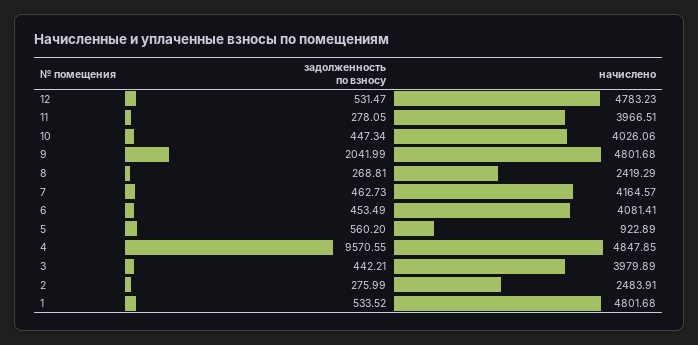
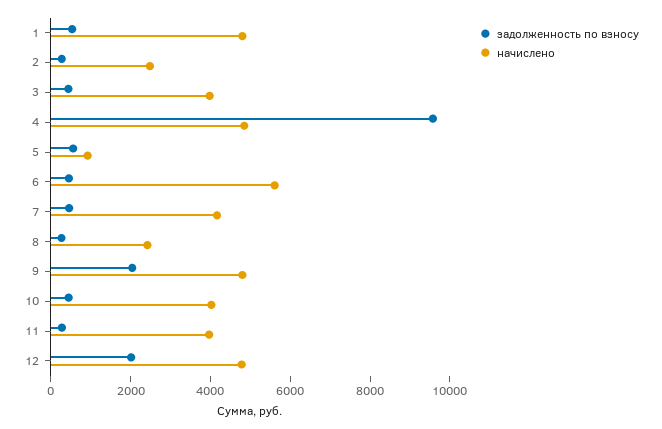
задолженность по взносу, 12: 531.47 -> 2000
начислено, 6: 4081.41 -> 5500

